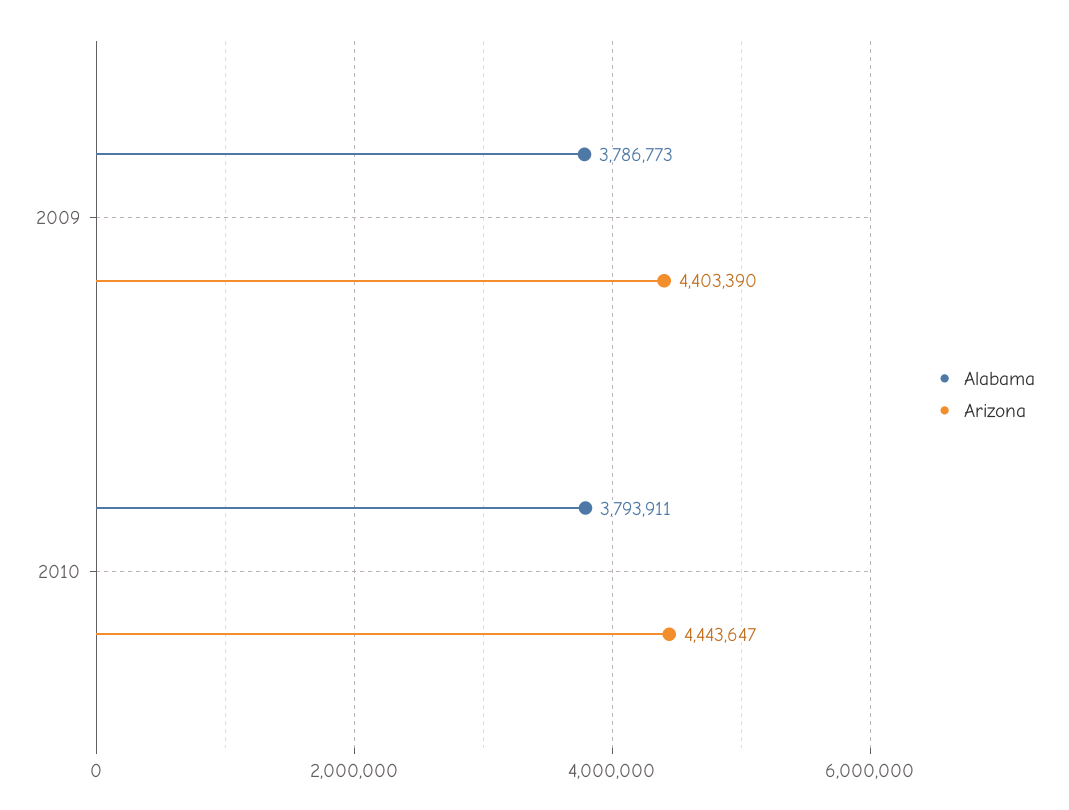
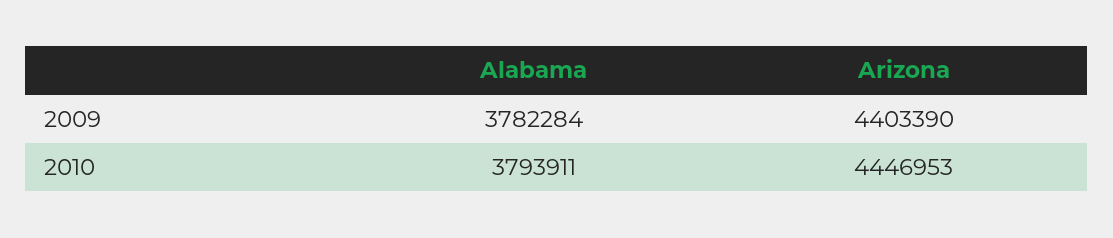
Alabama, 2009: 3786773 -> 3782284
Arizona, 2010: 4443647 -> 4446953

